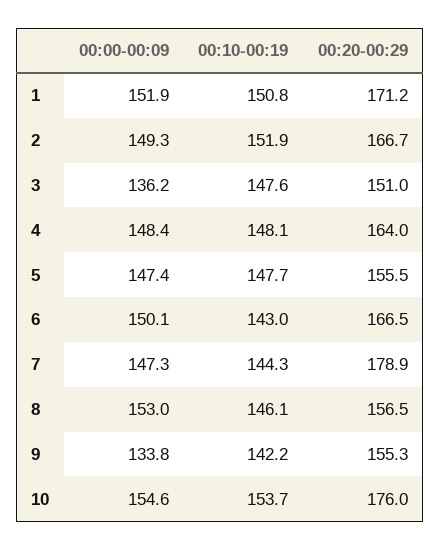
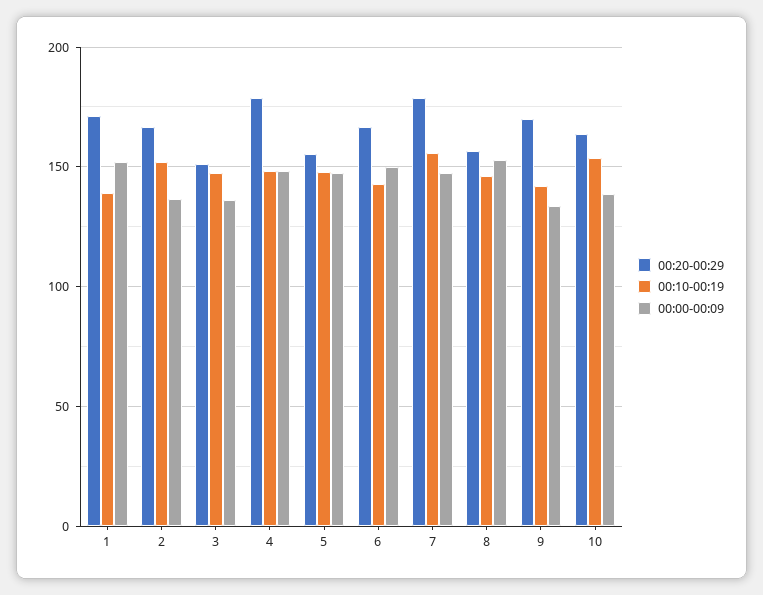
00:10-00:19, 1: 150.8 -> 140
00:00-00:09, 2: 149.3 -> 135
00:20-00:29, 4: 164 -> 180
00:10-00:19, 7: 144.3 -> 155
00:20-00:29, 9: 155.3 -> 170
00:00-00:09, 10: 154.6 -> 140
00:20-00:29, 10: 176 -> 165

